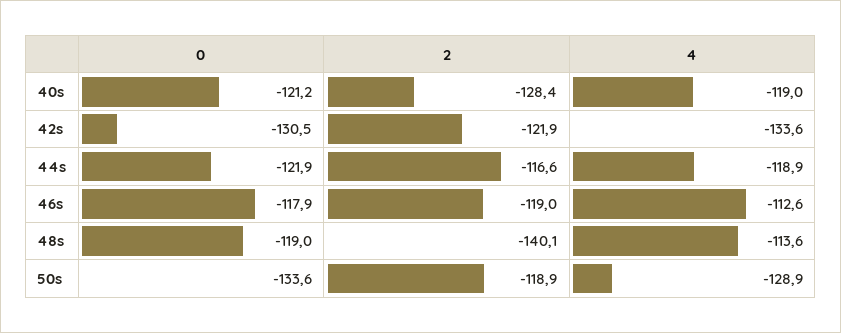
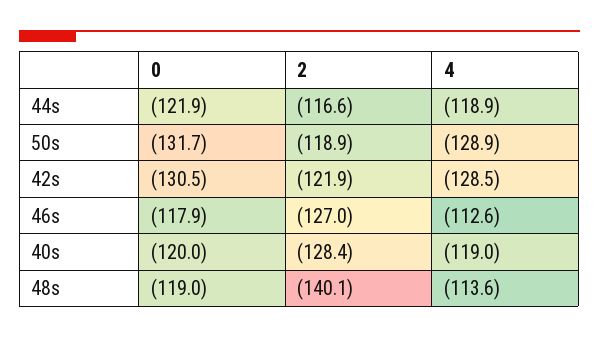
0, 40s: -121.2 -> -120
4, 42s: -133.6 -> -128.5
2, 46s: -119 -> -127
0, 50s: -133.6 -> -131.7

